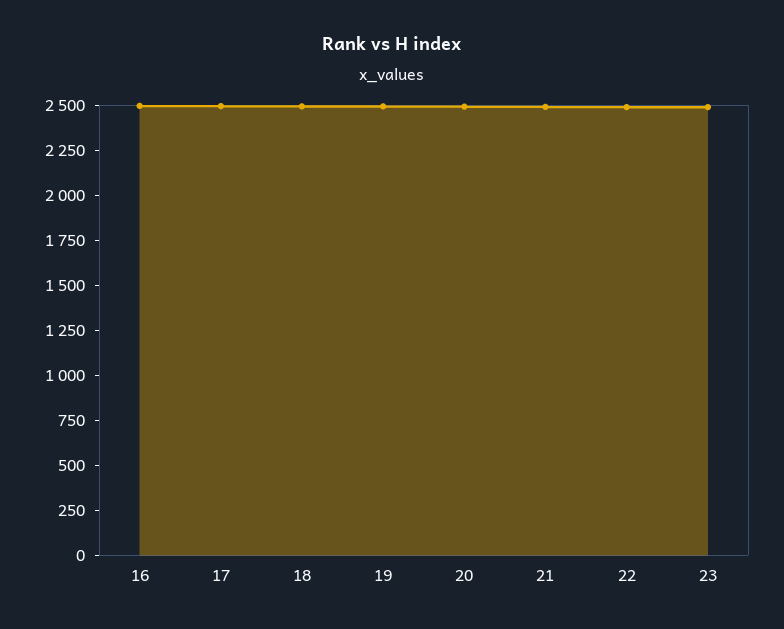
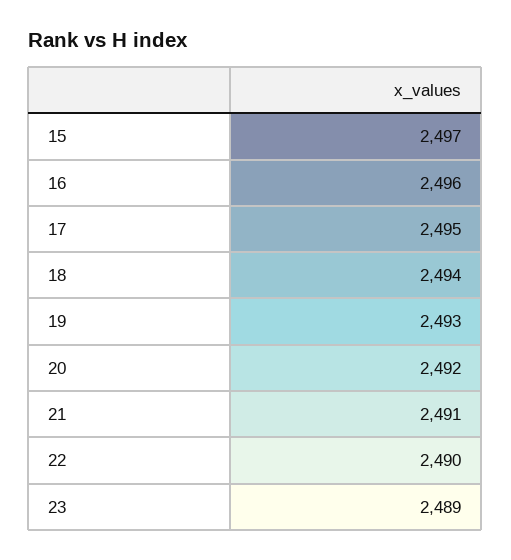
15: none -> 2497

